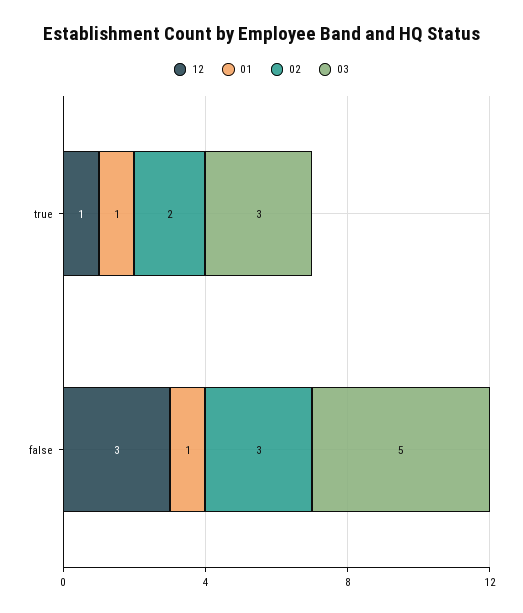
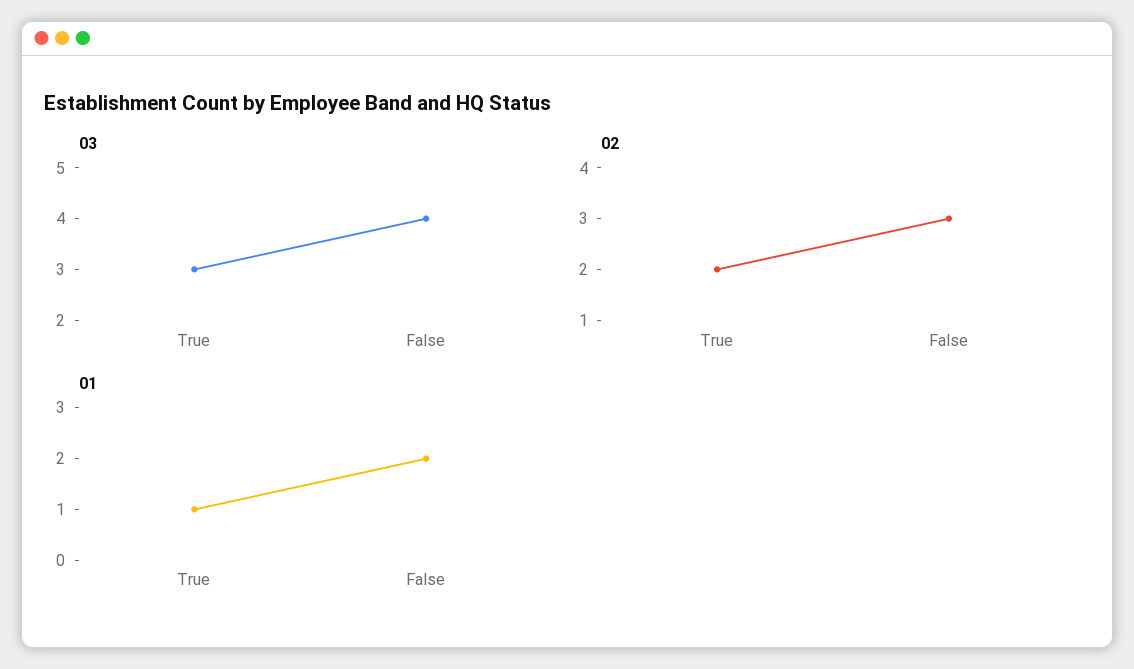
12, true: 1 -> none
12, false: 3 -> none
01, false: 1 -> 2
03, false: 5 -> 4

